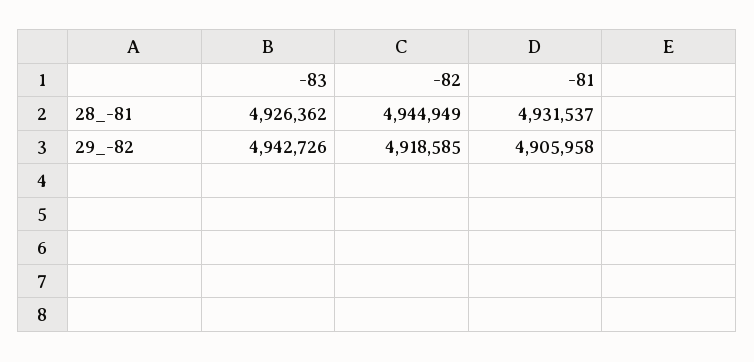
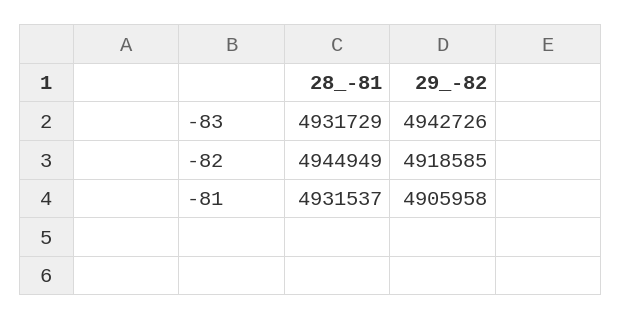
-83, 28_-81: 4926362 -> 4931729

